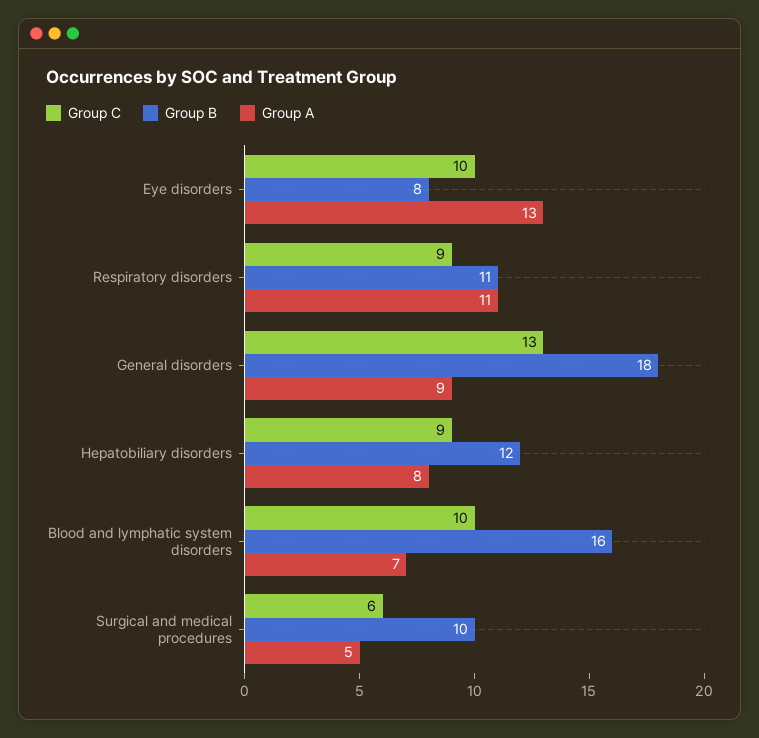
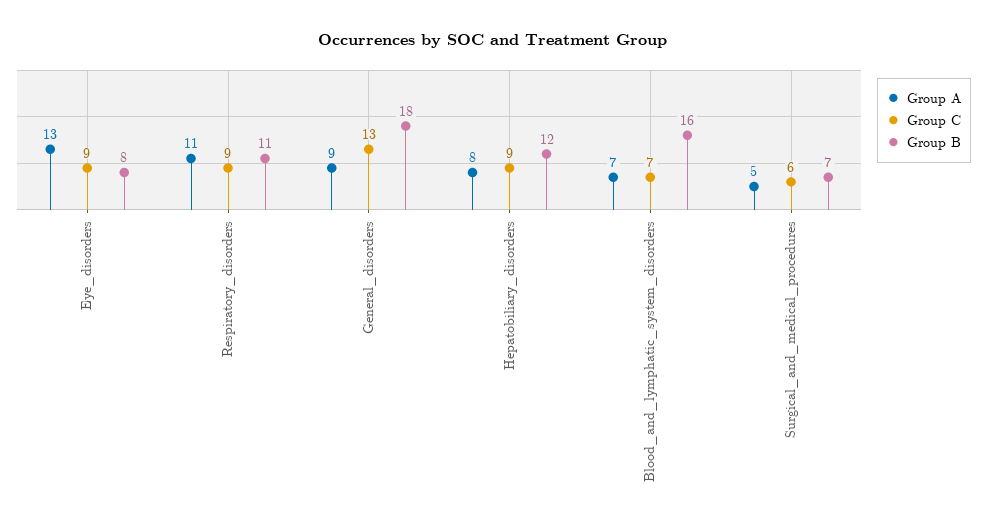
Group C, Eye disorders: 10 -> 9
Group C, Blood and lymphatic system disorders: 10 -> 7
Group B, Surgical and medical procedures: 10 -> 7

